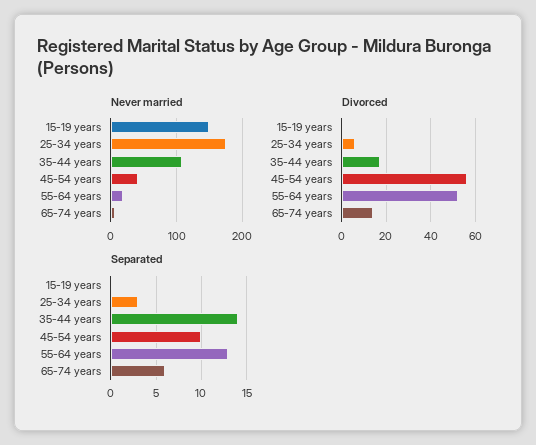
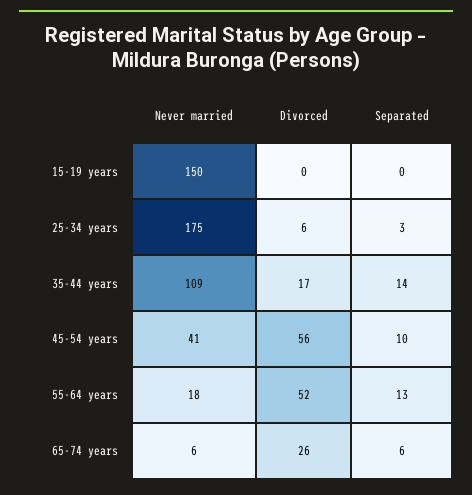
Divorced, 65-74 years: 15 -> 26

